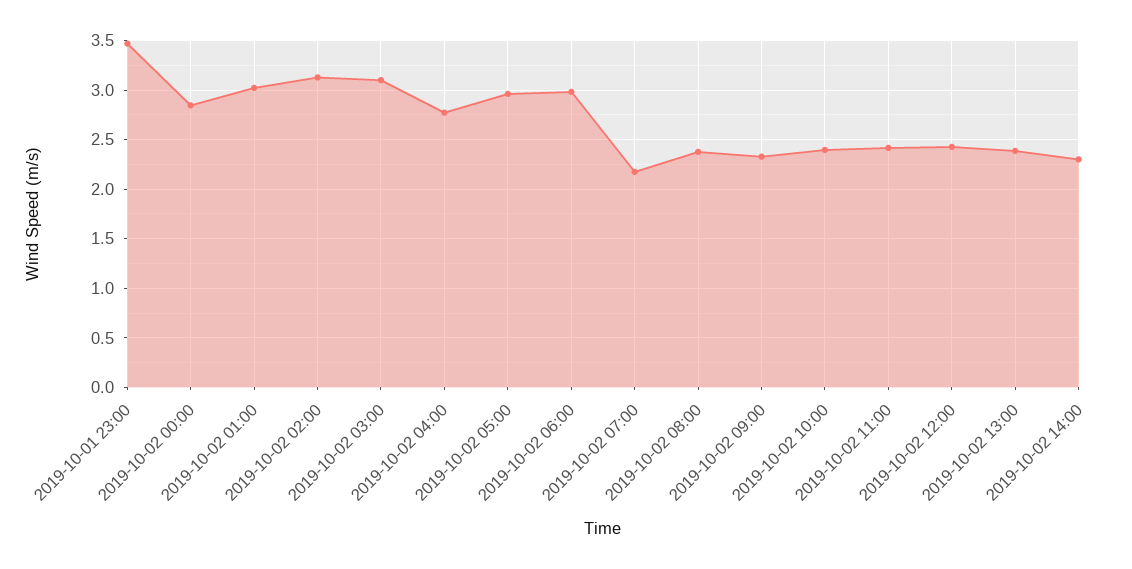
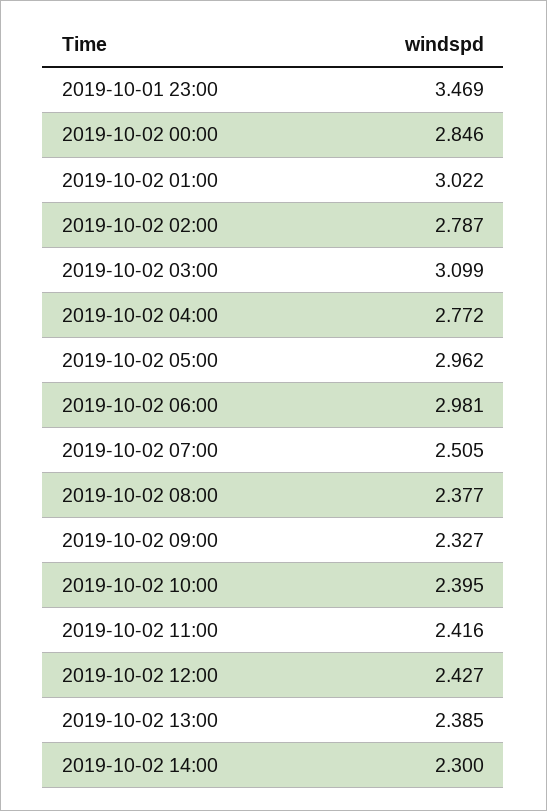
2019-10-02 02:00: 3.1 -> 2.787
2019-10-02 07:00: 2.2 -> 2.505

